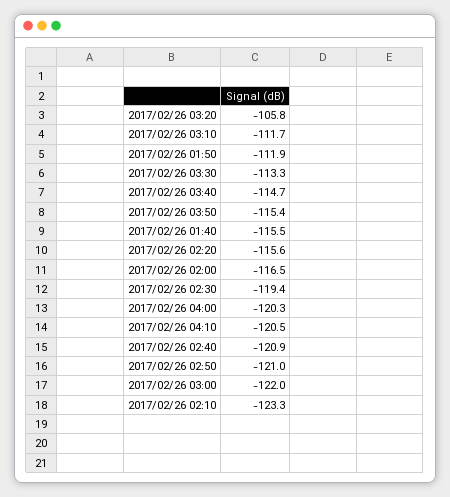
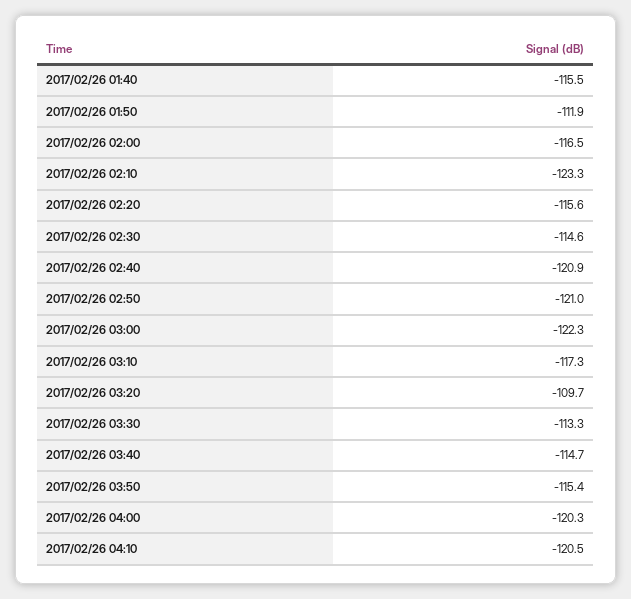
2017/02/26 03:20: -105.8 -> -109.7
2017/02/26 03:10: -111.7 -> -117.3
2017/02/26 02:30: -119.4 -> -114.6
2017/02/26 03:00: -122 -> -122.3

